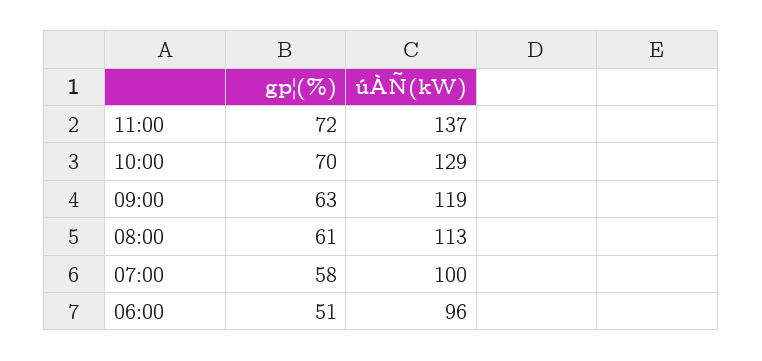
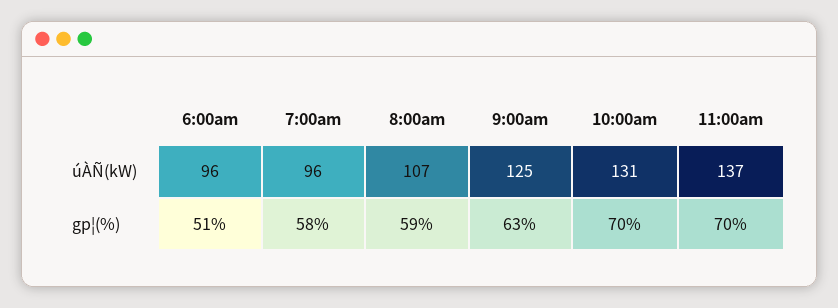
gp¦(%), 11:00: 72 -> 70
úÀÑ(kW), 10:00: 129 -> 131
úÀÑ(kW), 09:00: 119 -> 125
gp¦(%), 08:00: 61 -> 59
úÀÑ(kW), 08:00: 113 -> 107
úÀÑ(kW), 07:00: 100 -> 96

